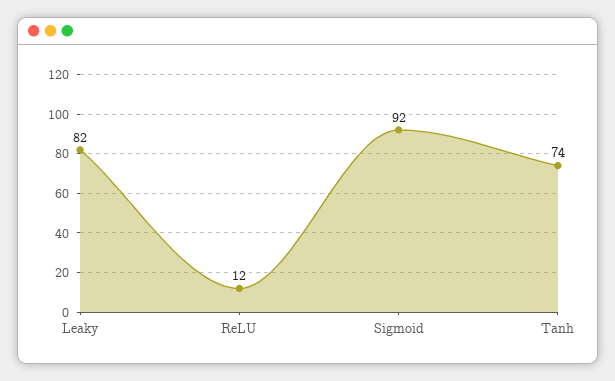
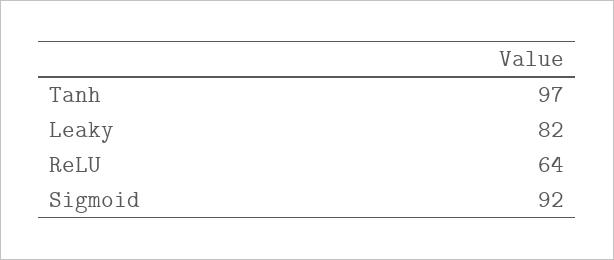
ReLU: 12 -> 64
Tanh: 74 -> 97

